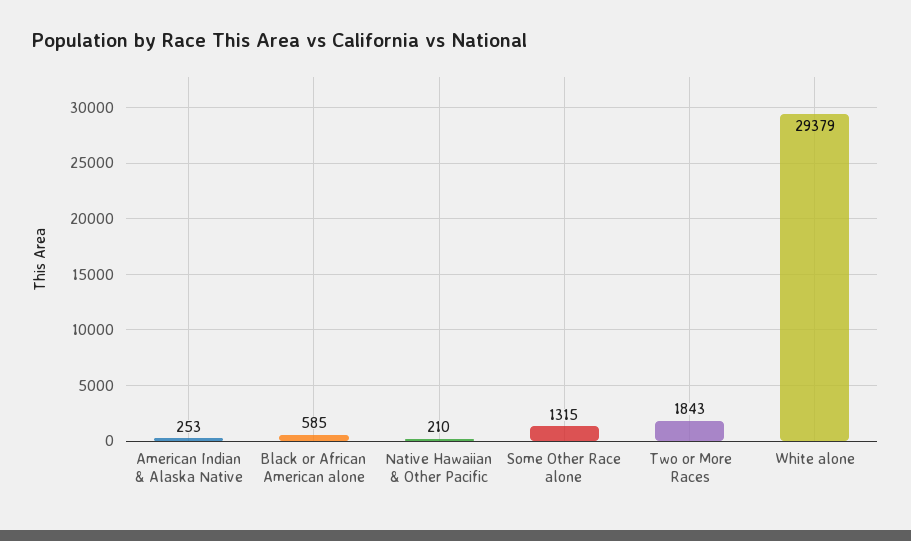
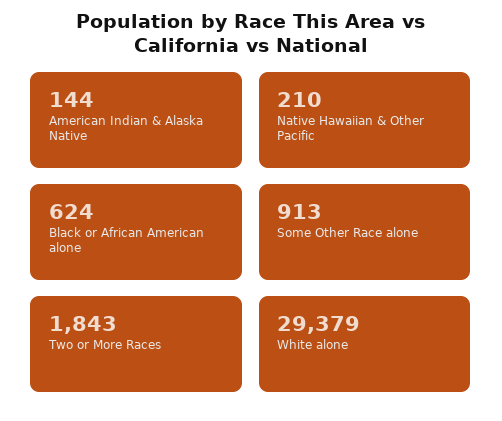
American Indian & Alaska Native: 253 -> 144
Black or African American alone: 585 -> 624
Some Other Race alone: 1315 -> 913

